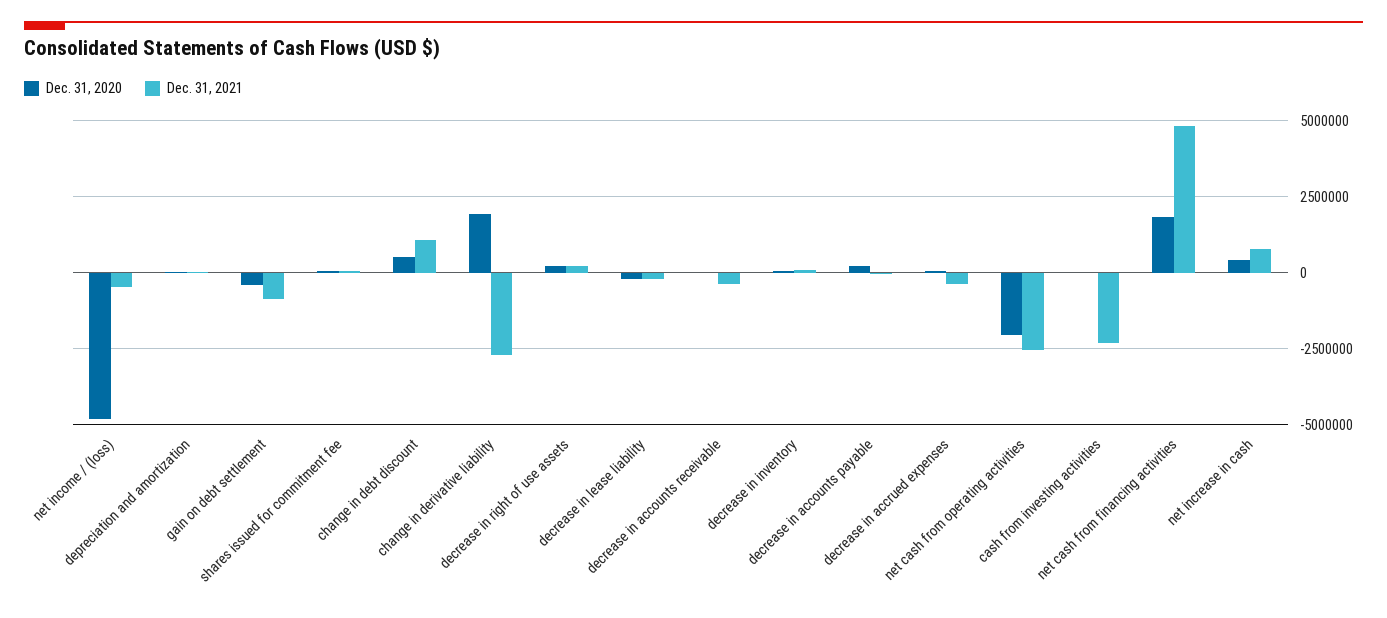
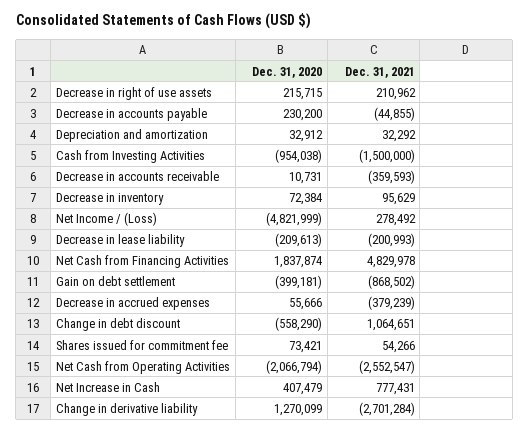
Dec. 31, 2021, net income / (loss): -500000 -> 278492
Dec. 31, 2020, change in debt discount: 500000 -> -558290
Dec. 31, 2020, change in derivative liability: 2000000 -> 1270099
Dec. 31, 2020, cash from investing activities: 0 -> -954038
Dec. 31, 2021, cash from investing activities: -2250000 -> -1500000

